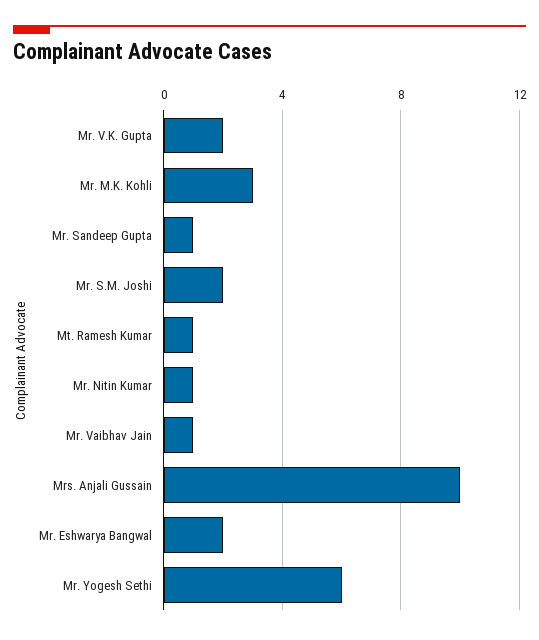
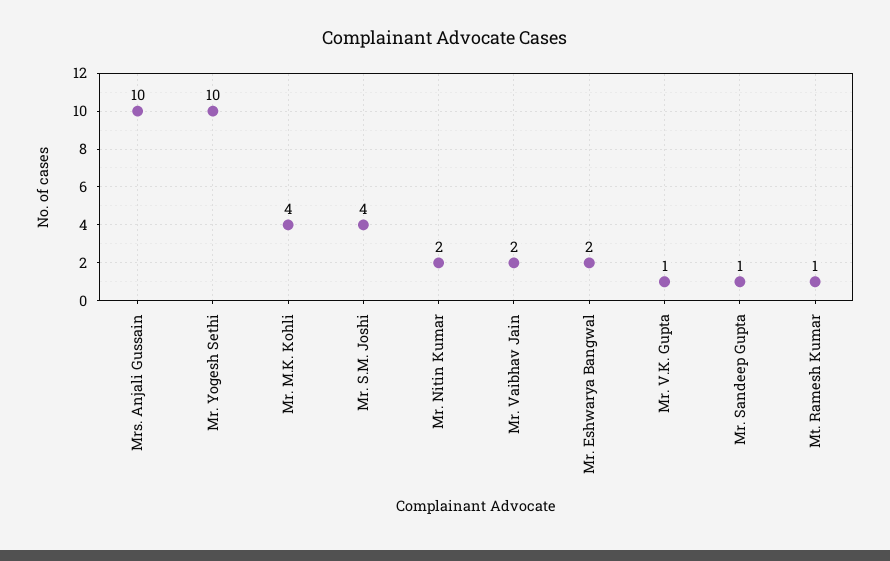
Mr. V.K. Gupta: 2 -> 1
Mr. M.K. Kohli: 3 -> 4
Mr. S.M. Joshi: 2 -> 4
Mr. Nitin Kumar: 1 -> 2
Mr. Vaibhav Jain: 1 -> 2
Mr. Yogesh Sethi: 6 -> 10

